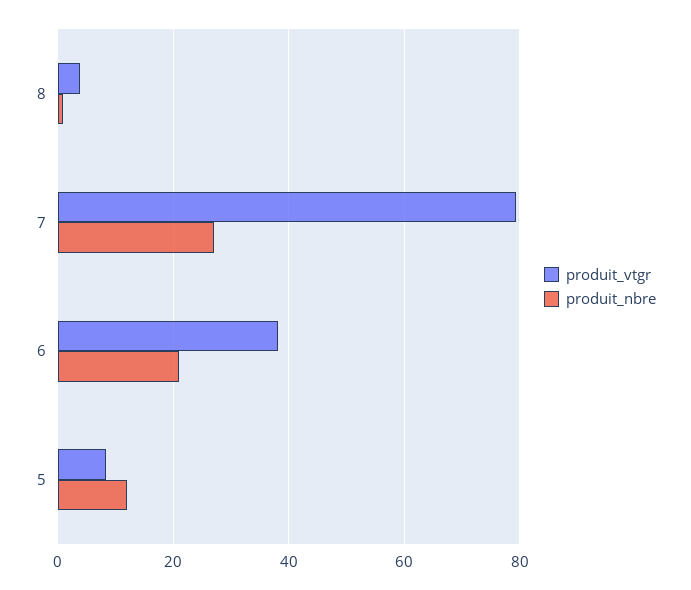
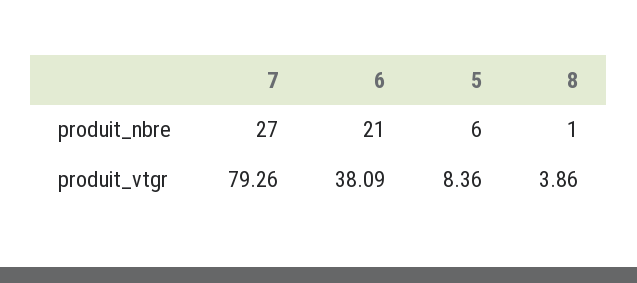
produit_nbre, 5: 12 -> 6

